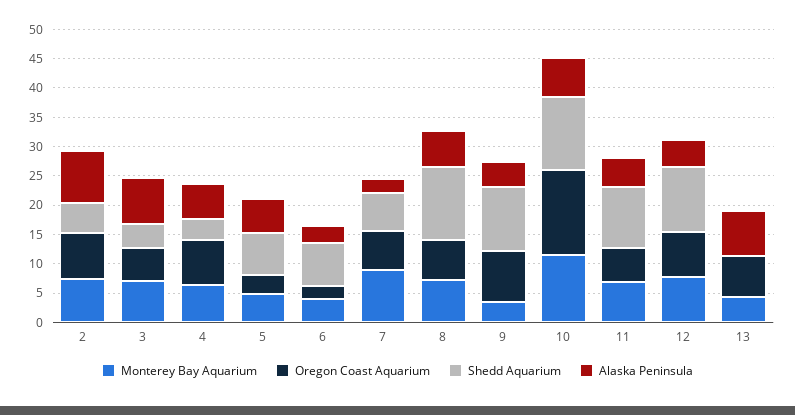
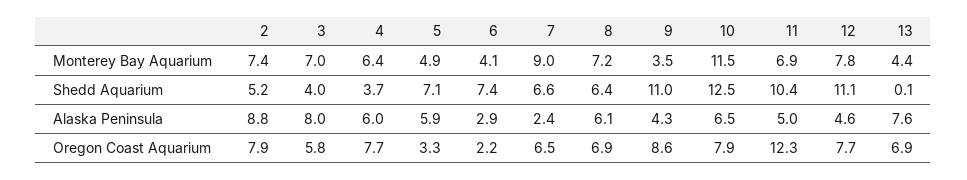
Shedd Aquarium, 8: 12.5 -> 6.4
Oregon Coast Aquarium, 10: 15 -> 7.9
Oregon Coast Aquarium, 11: 5 -> 12.3

